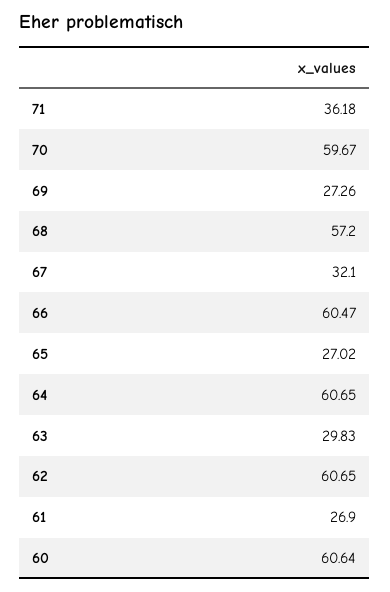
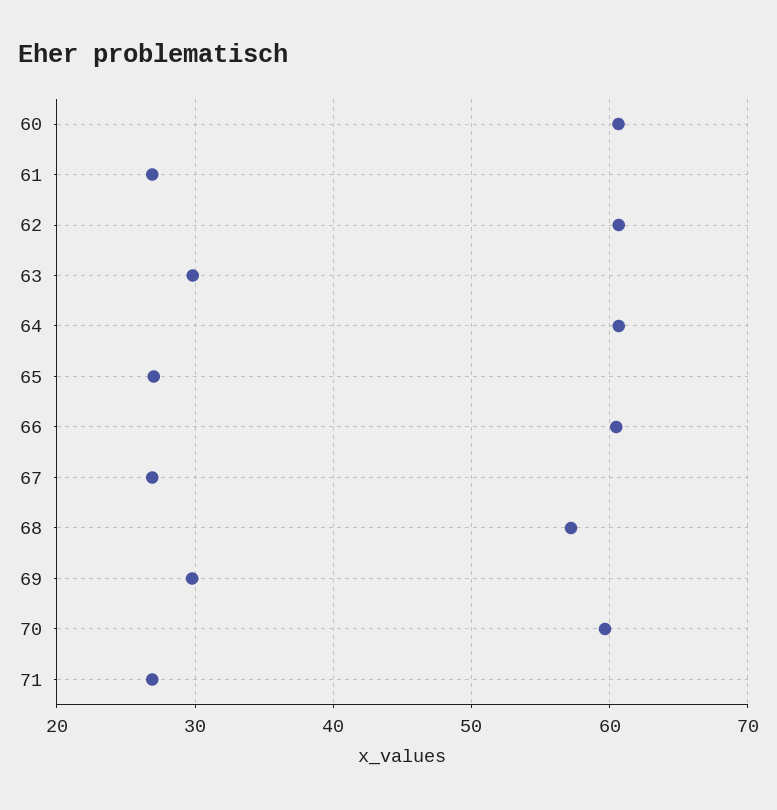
71: 36.18 -> 27
69: 27.26 -> 30
67: 32.1 -> 27

